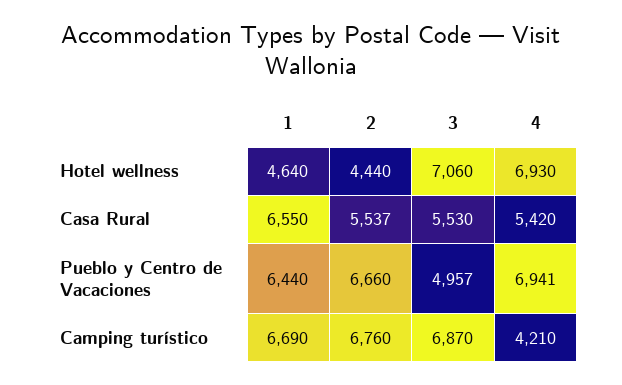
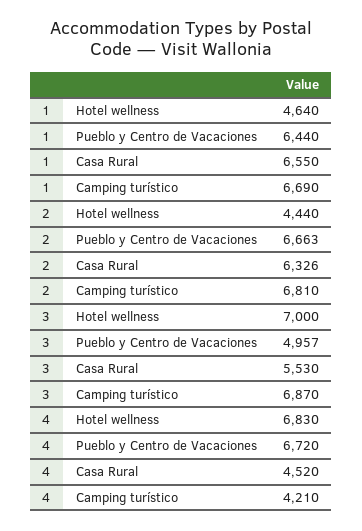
3, Hotel wellness: 7060 -> 7000
4, Hotel wellness: 6930 -> 6830
2, Casa Rural: 5537 -> 6326
4, Casa Rural: 5420 -> 4520
2, Pueblo y Centro de Vacaciones: 6660 -> 6663
4, Pueblo y Centro de Vacaciones: 6941 -> 6720
2, Camping turístico: 6760 -> 6810

